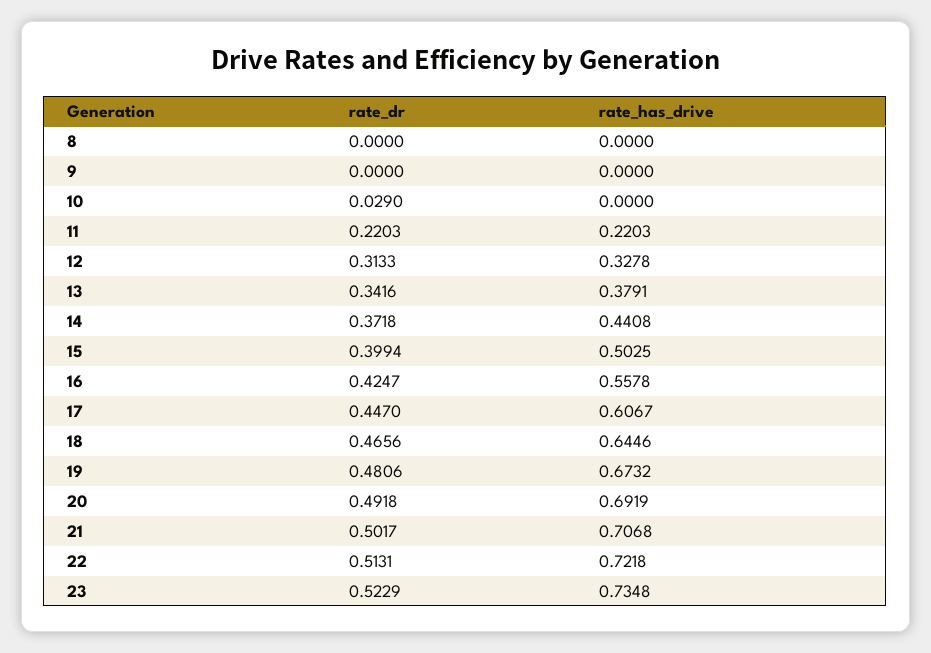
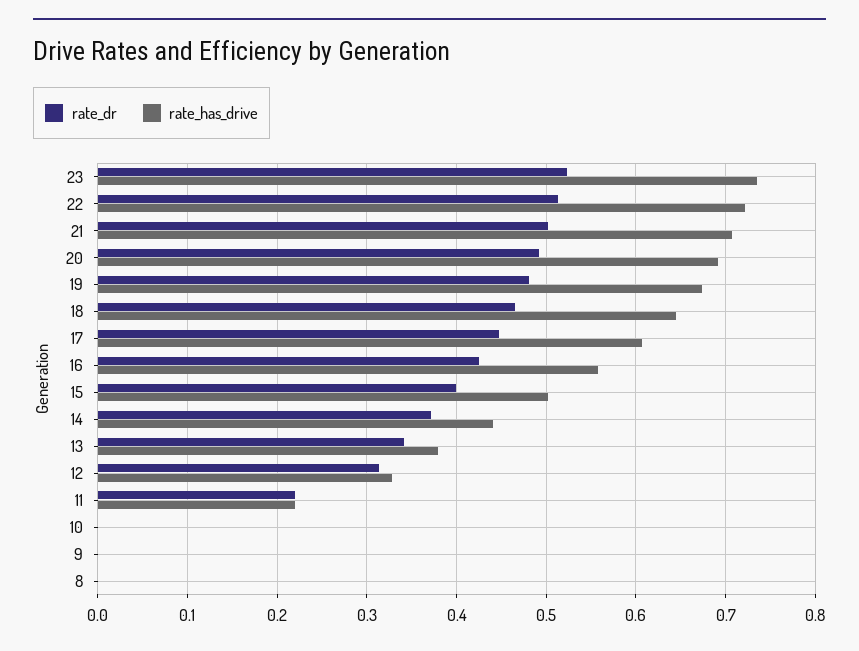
rate_dr, 10: 0.029 -> 0

